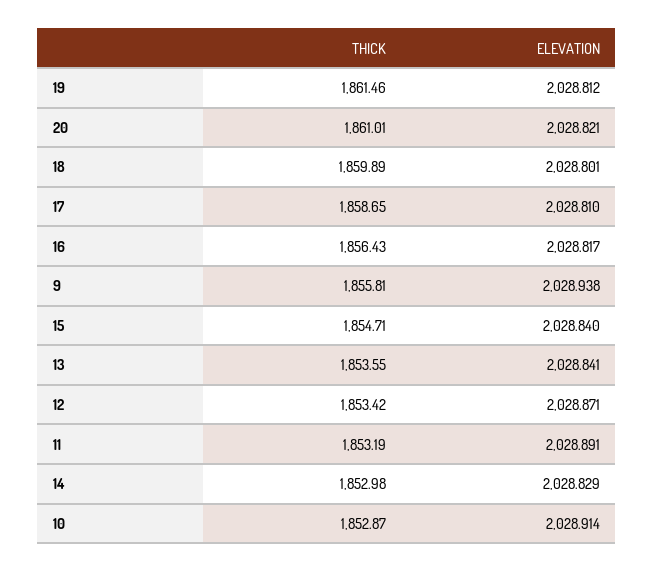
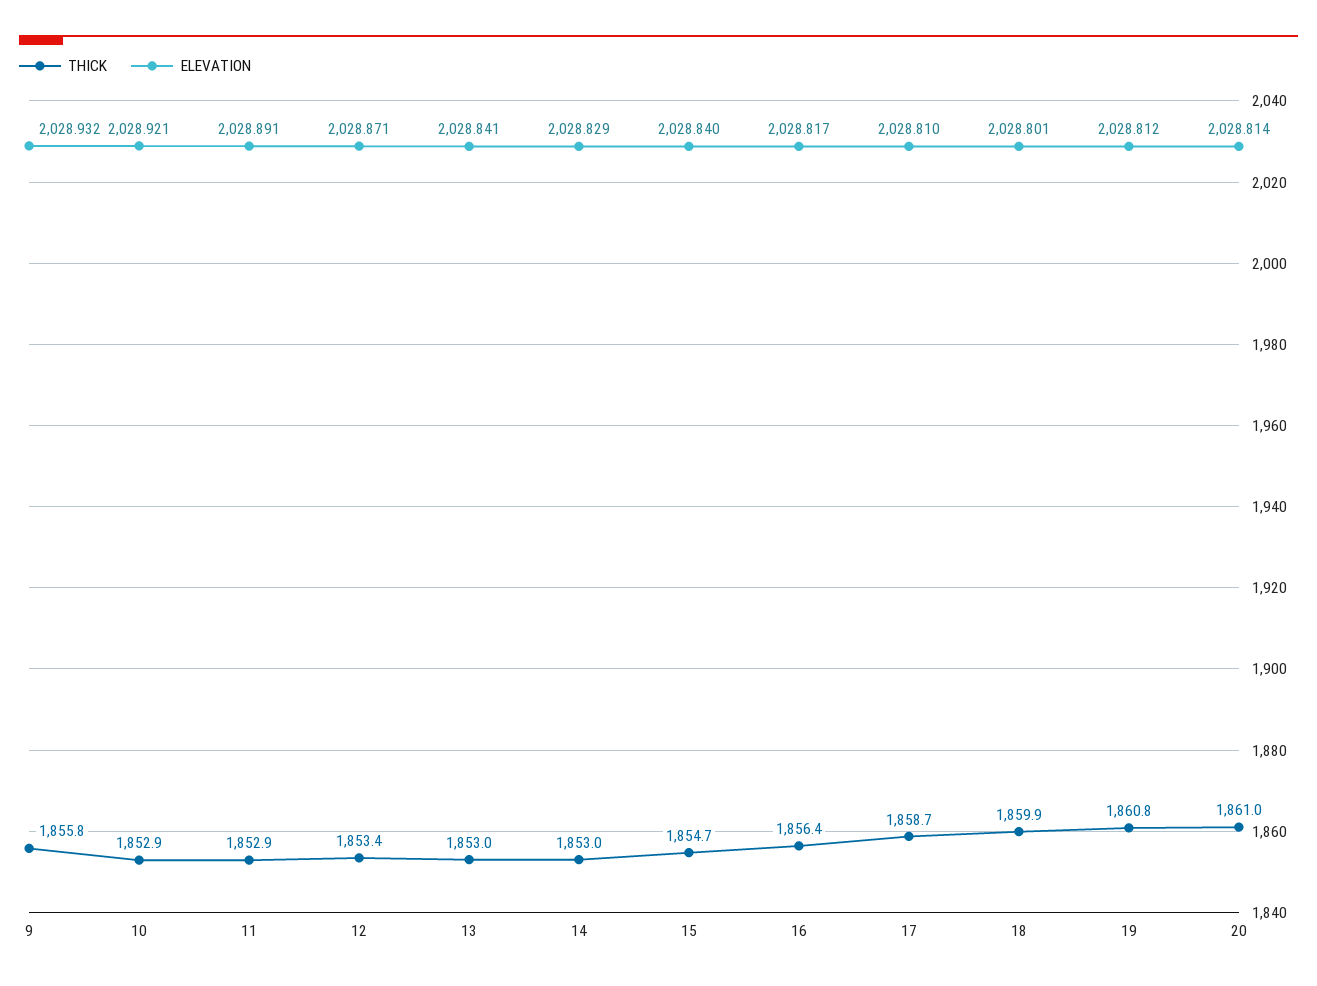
THICK, 19: 1861.46 -> 1860.8
ELEVATION, 20: 2028.821 -> 2028.814
ELEVATION, 9: 2028.938 -> 2028.932
THICK, 13: 1853.55 -> 1853
THICK, 11: 1853.19 -> 1852.9
ELEVATION, 10: 2028.914 -> 2028.921

